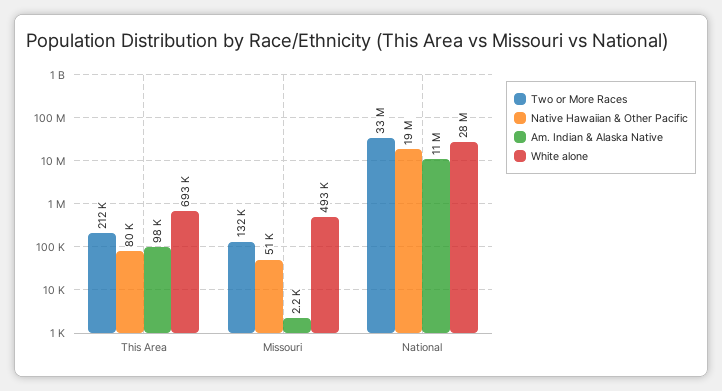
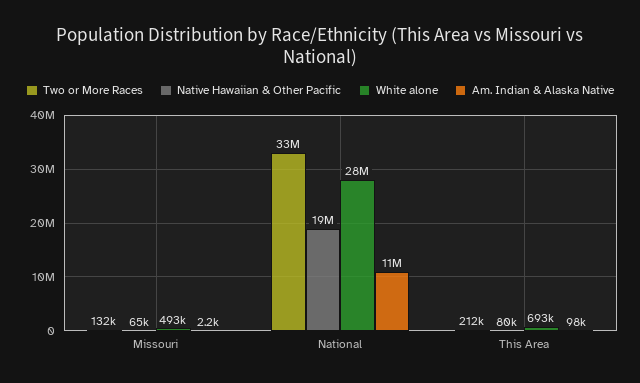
Native Hawaiian & Other Pacific, Missouri: 51000 -> 65000

